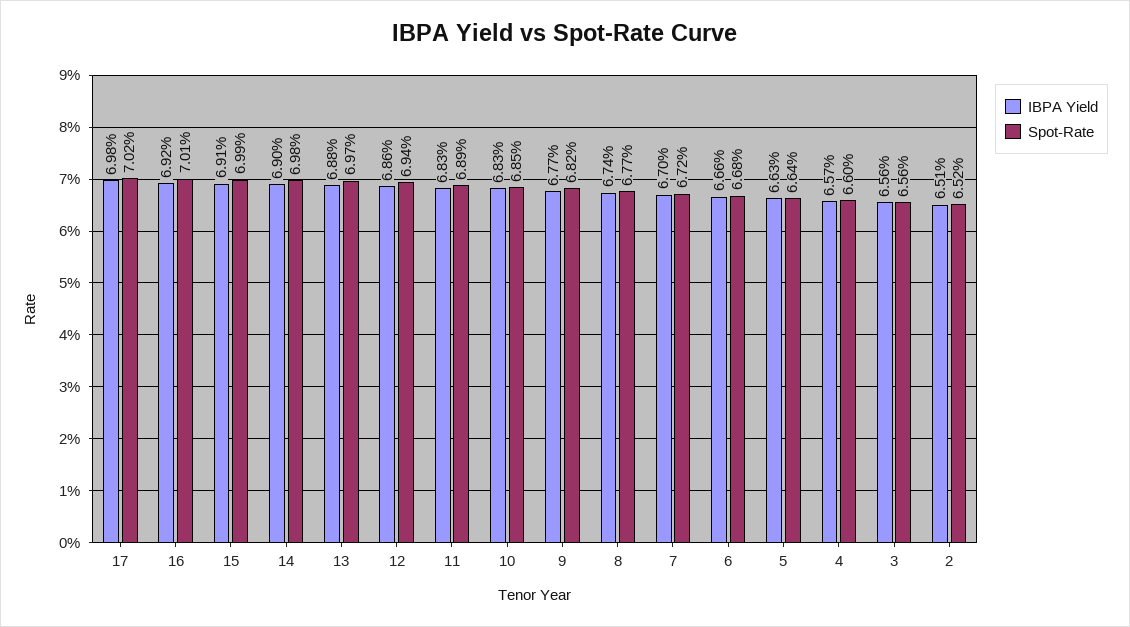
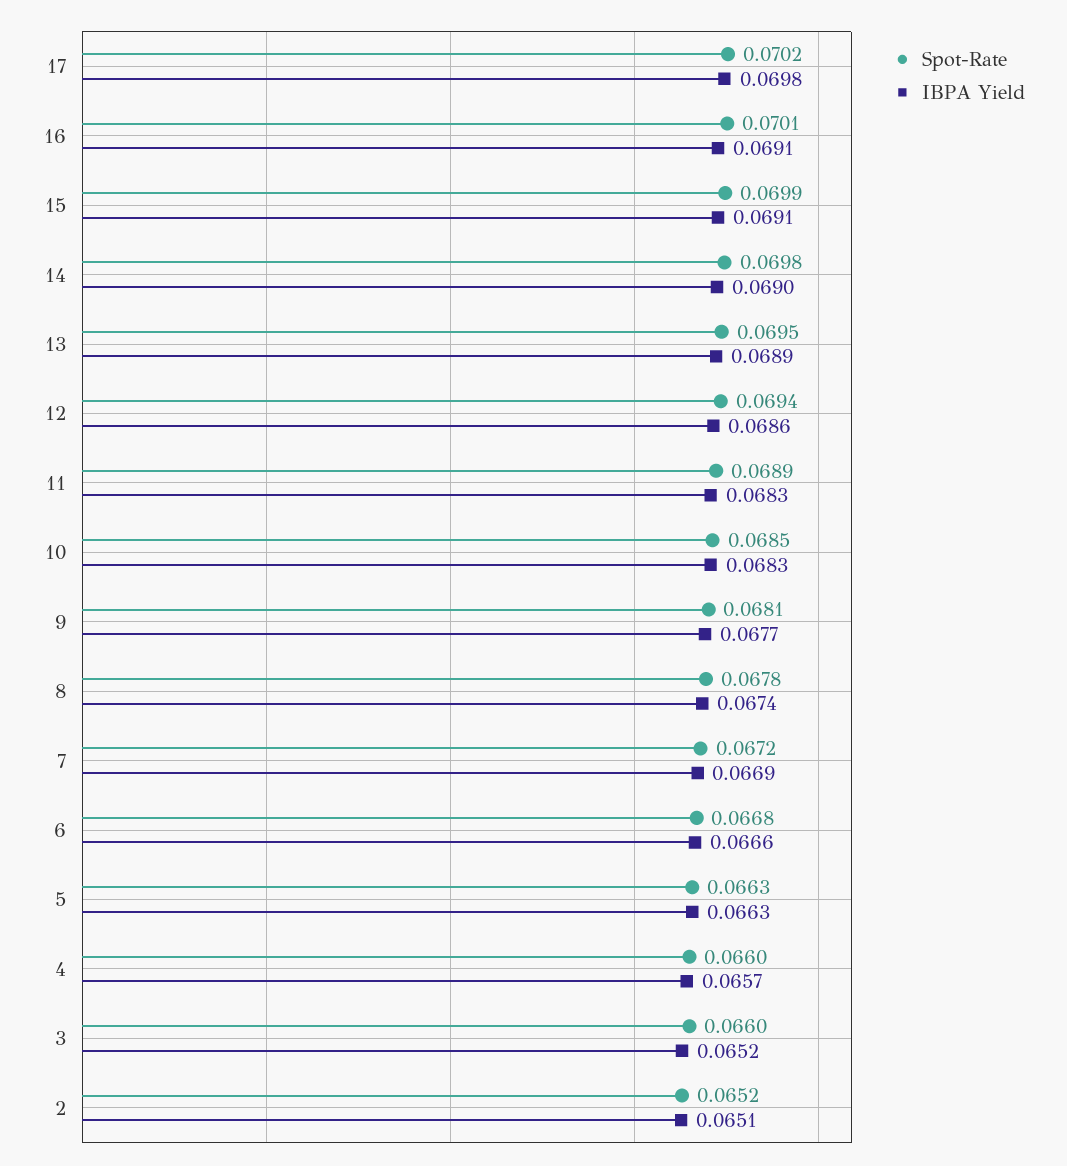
IBPA Yield, 16: 0.0692 -> 0.0691
IBPA Yield, 13: 0.0688 -> 0.0689
Spot-Rate, 13: 0.0697 -> 0.0695
Spot-Rate, 9: 0.0682 -> 0.0681
Spot-Rate, 8: 0.0677 -> 0.0678
IBPA Yield, 7: 0.067 -> 0.0669
Spot-Rate, 5: 0.0664 -> 0.0663
IBPA Yield, 3: 0.0656 -> 0.0652
Spot-Rate, 3: 0.0656 -> 0.066

